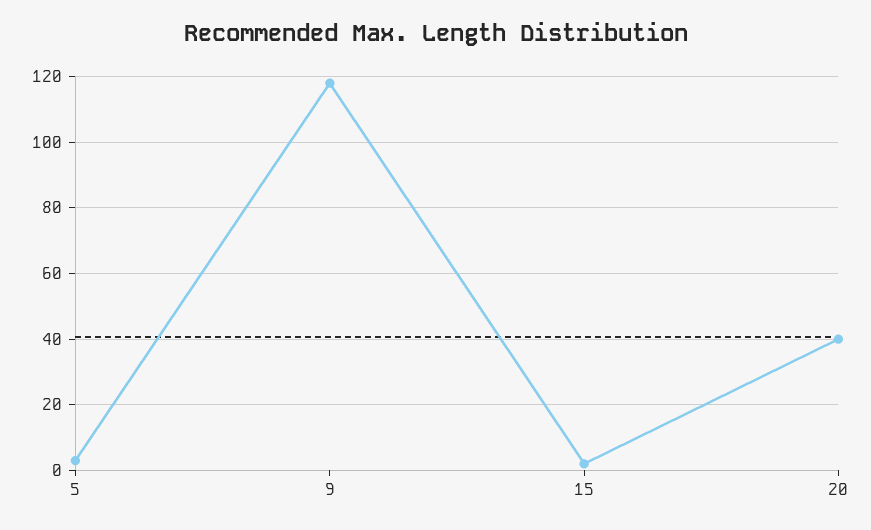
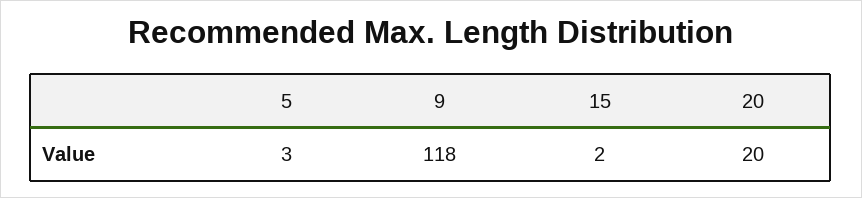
20: 40 -> 20

